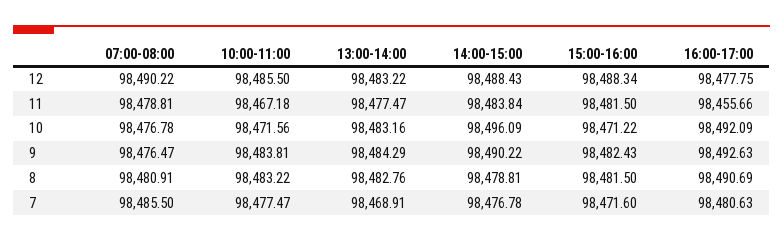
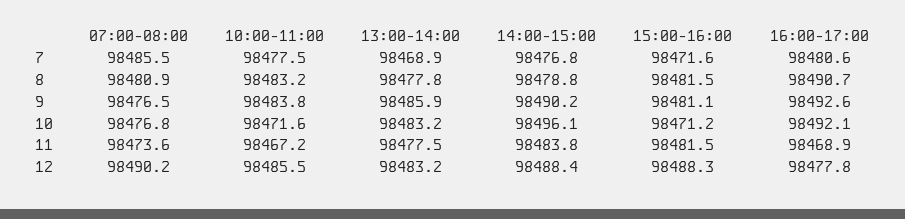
07:00-08:00, 11: 98478.81 -> 98473.6
16:00-17:00, 11: 98455.66 -> 98468.9
13:00-14:00, 9: 98484.29 -> 98485.9
15:00-16:00, 9: 98482.43 -> 98481.1
13:00-14:00, 8: 98482.76 -> 98477.8

